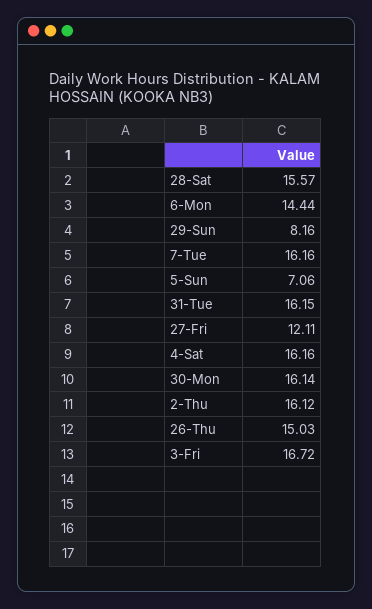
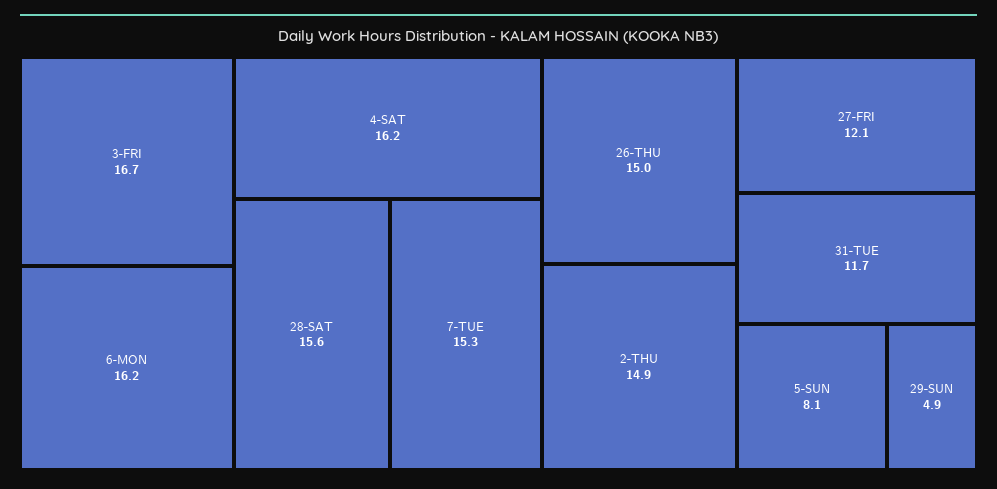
6-Mon: 14.44 -> 16.2
29-Sun: 8.16 -> 4.9
7-Tue: 16.16 -> 15.3
5-Sun: 7.06 -> 8.1
31-Tue: 16.15 -> 11.7
30-Mon: 16.14 -> none
2-Thu: 16.12 -> 14.9

